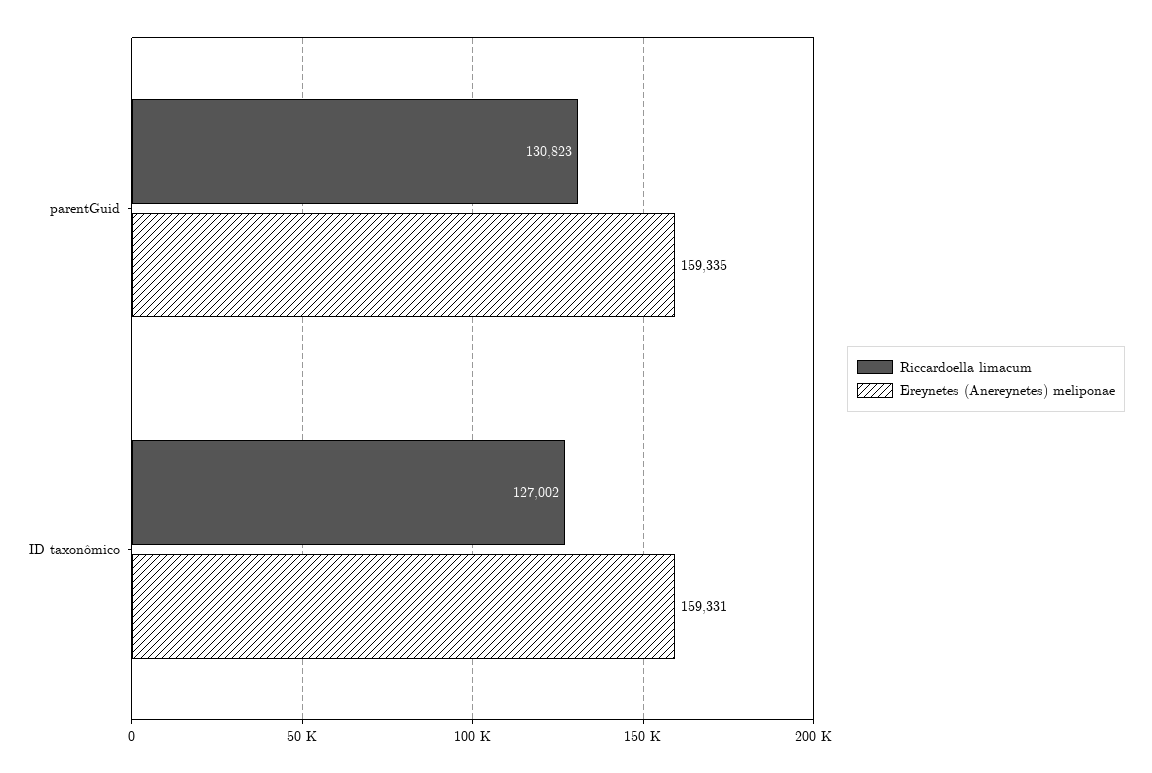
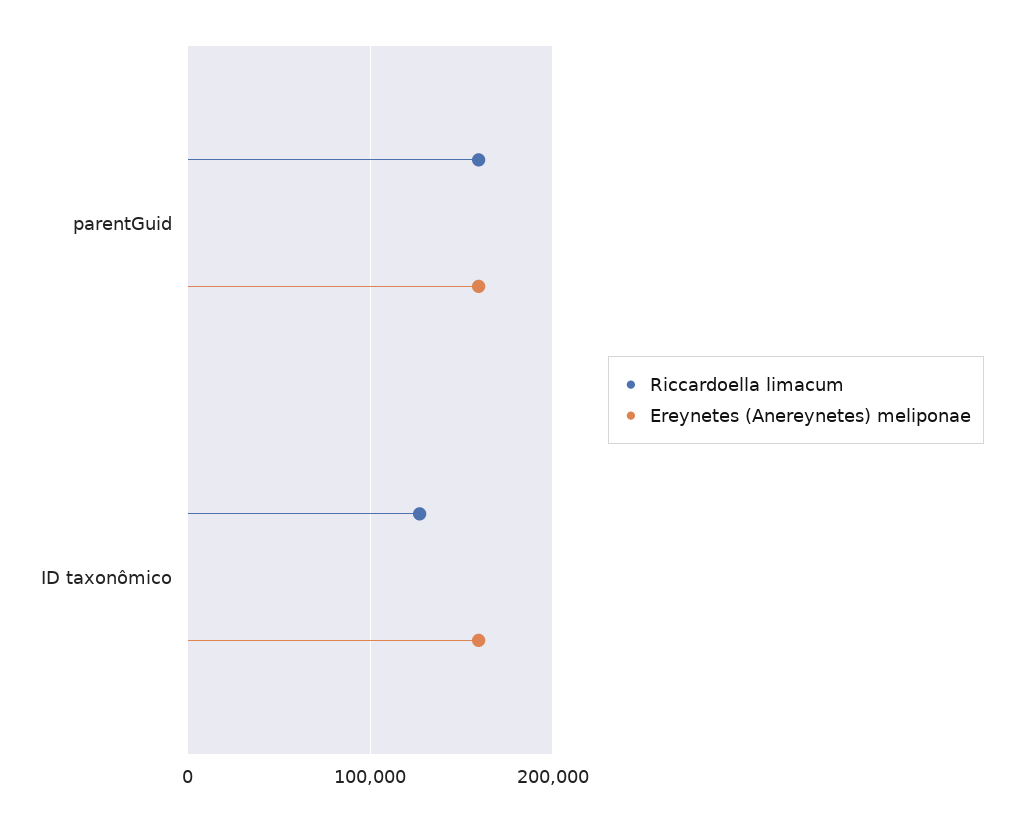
Riccardoella limacum, parentGuid: 130823 -> 160000

